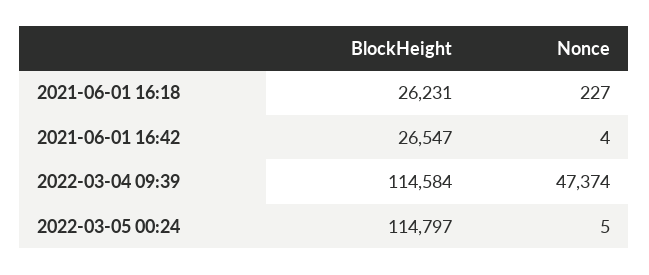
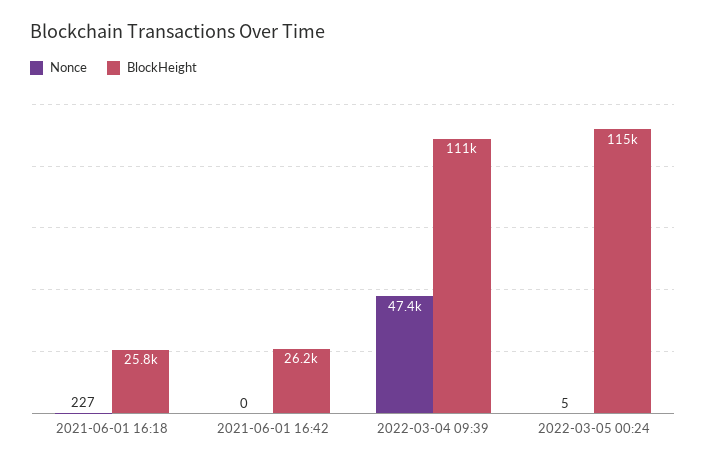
BlockHeight, 2021-06-01 16:18: 26231 -> 25800
BlockHeight, 2021-06-01 16:42: 26547 -> 26200
Nonce, 2021-06-01 16:42: 4 -> 0
BlockHeight, 2022-03-04 09:39: 114584 -> 111000

